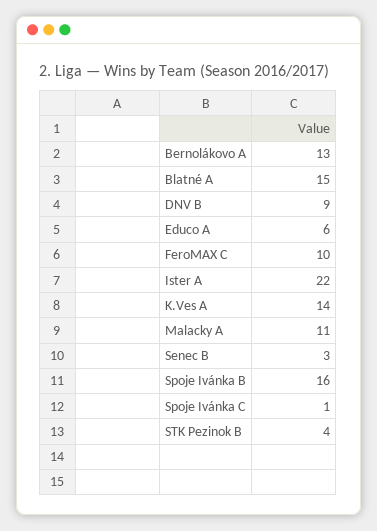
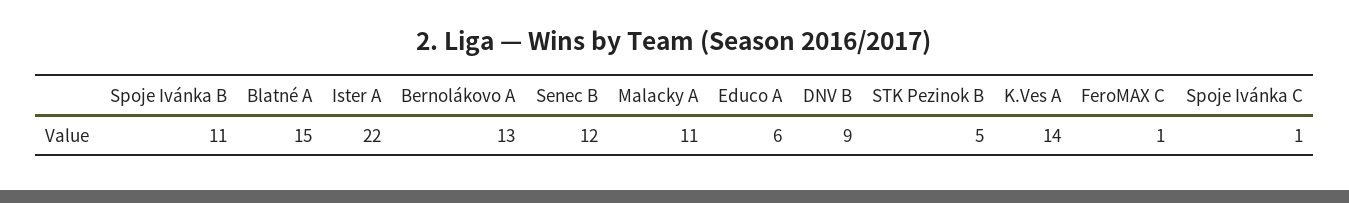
FeroMAX C: 10 -> 1
Senec B: 3 -> 12
Spoje Ivánka B: 16 -> 11
STK Pezinok B: 4 -> 5

